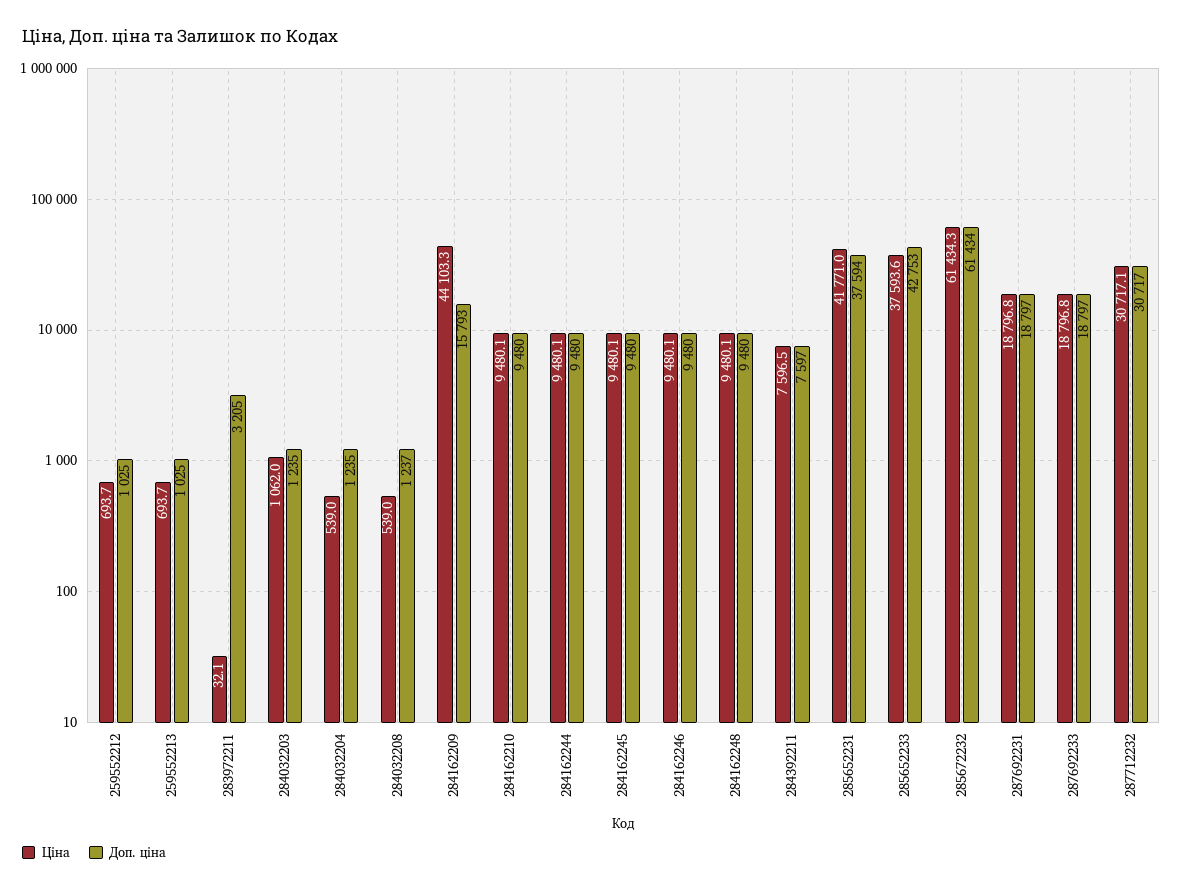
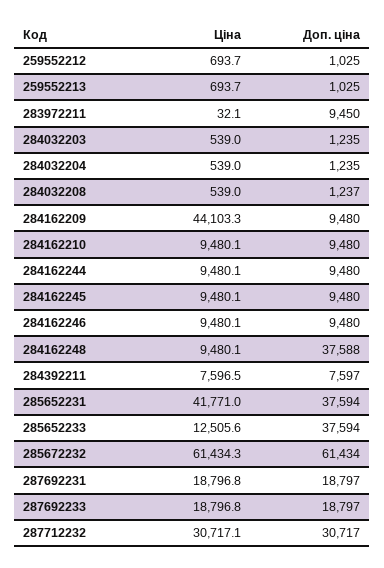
Доп. ціна, 283972211: 3205 -> 9450
Ціна, 284032203: 1062 -> 539
Доп. ціна, 284162209: 15793 -> 9480
Доп. ціна, 284162248: 9480 -> 37588
Ціна, 285652233: 37593.6 -> 12505.6
Доп. ціна, 285652233: 42753 -> 37594

